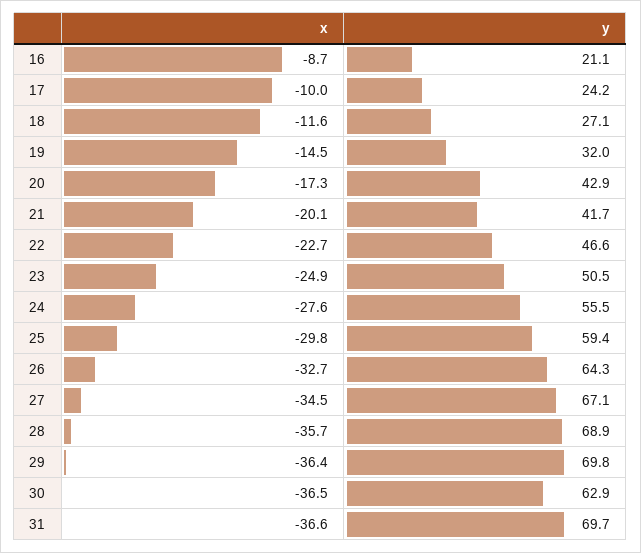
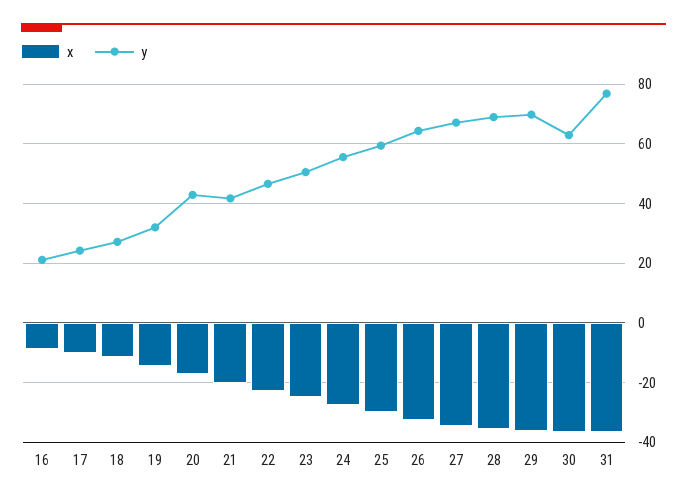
y, 31: 69.7 -> 77.5

